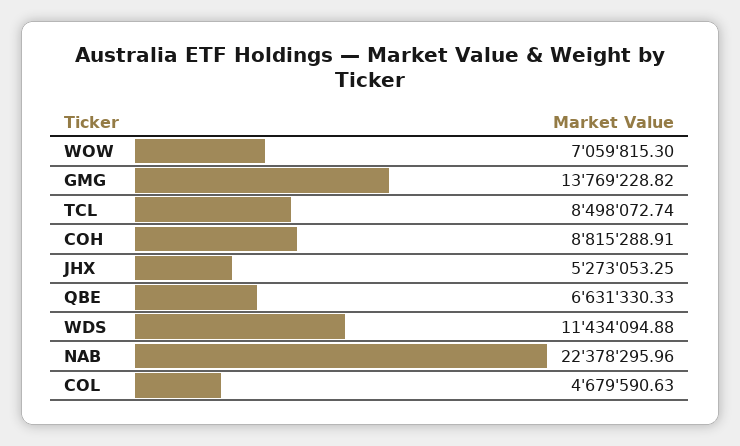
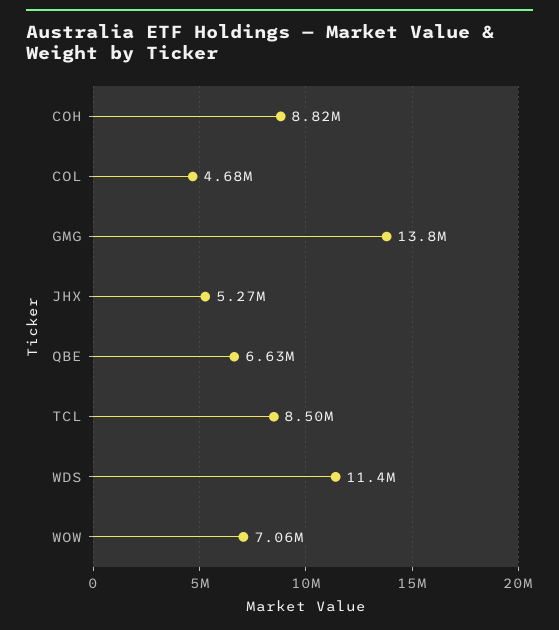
NAB: 22378295.96 -> none

